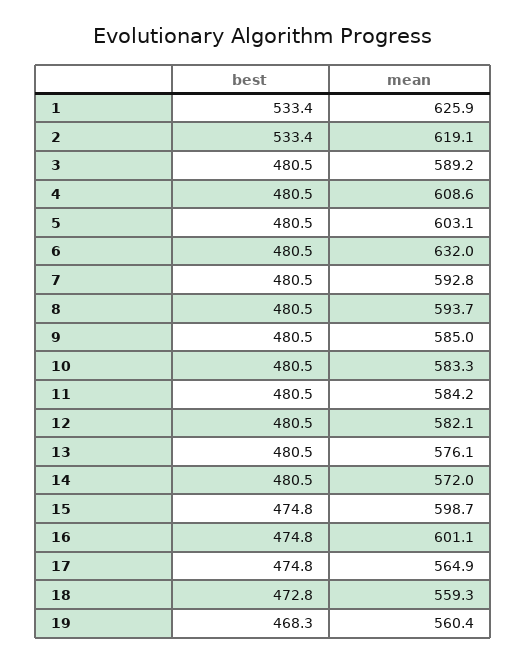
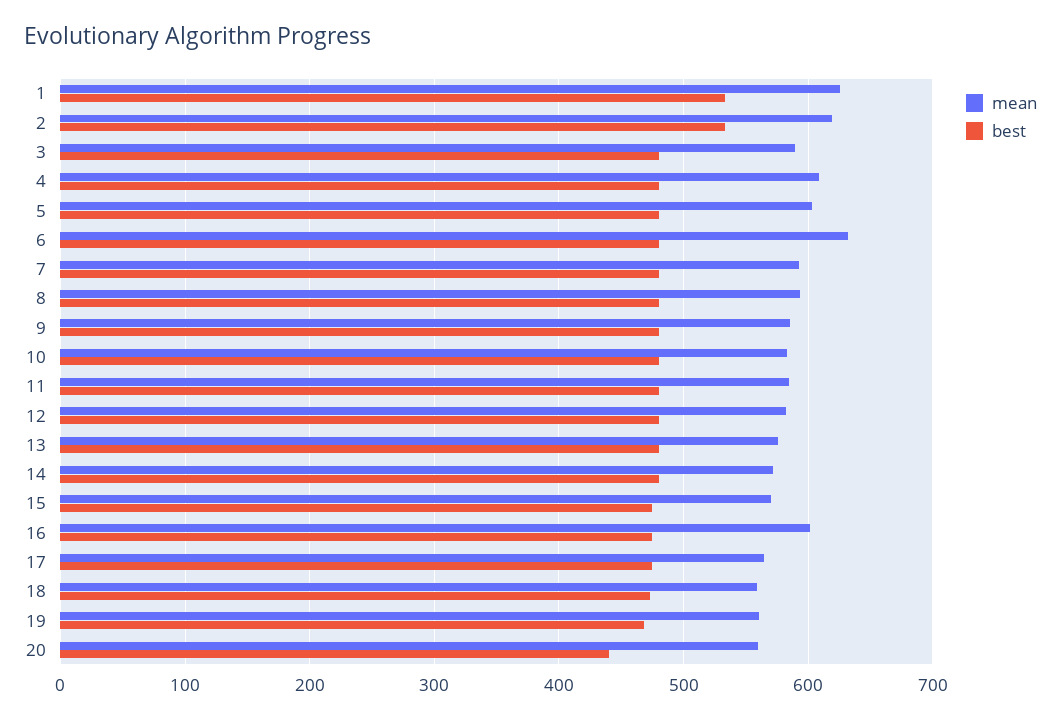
mean, 15: 598.7 -> 570
mean, 20: none -> 560
best, 20: none -> 440

